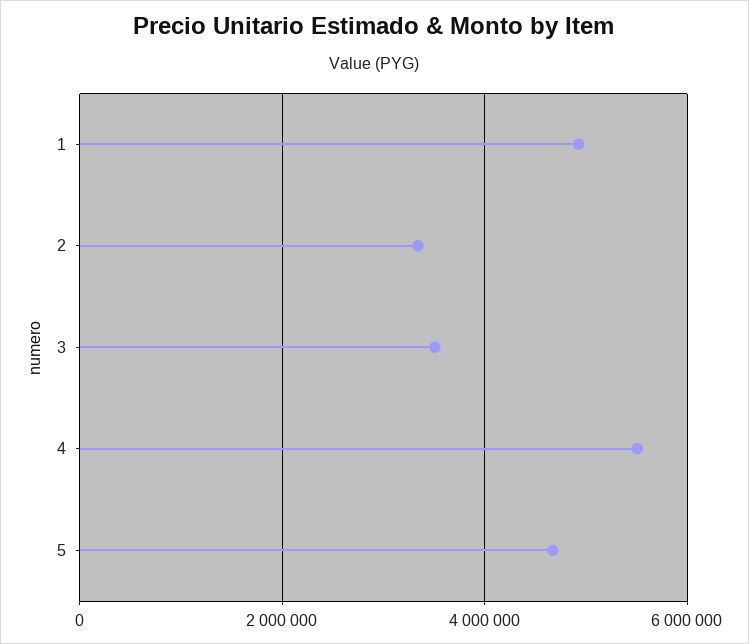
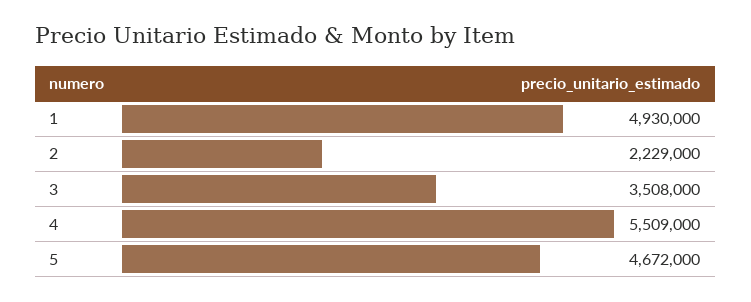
2: 3400000 -> 2229000

